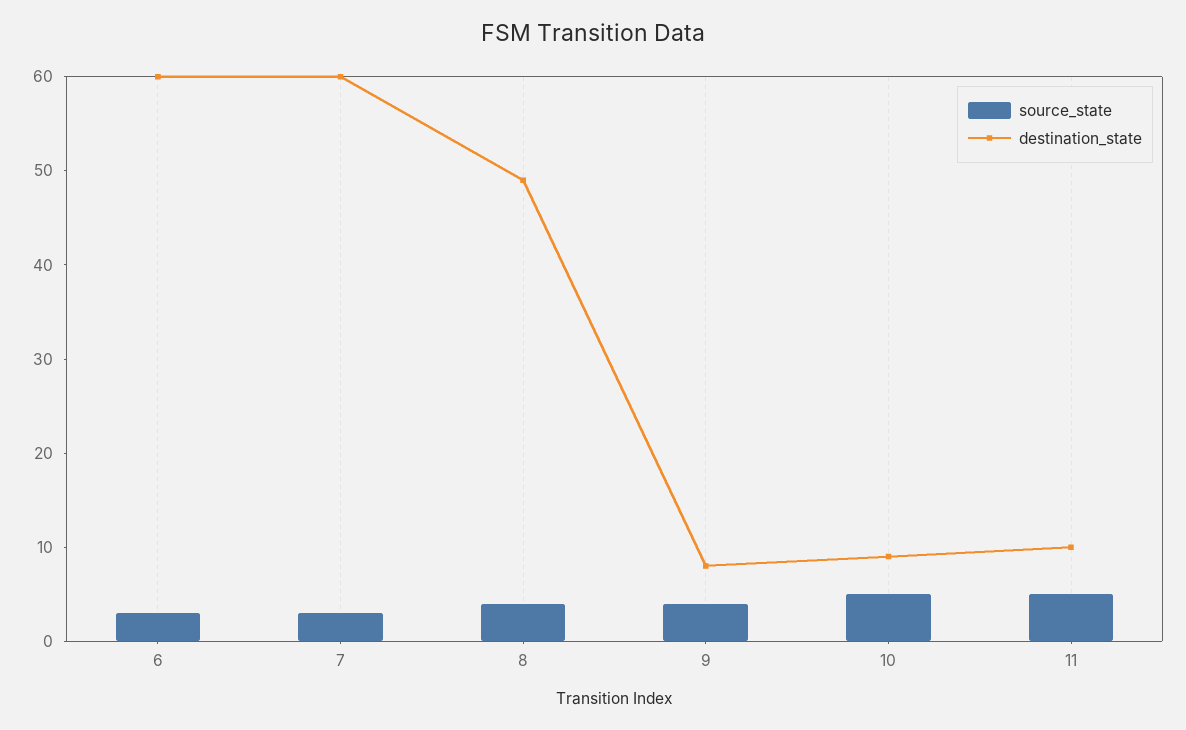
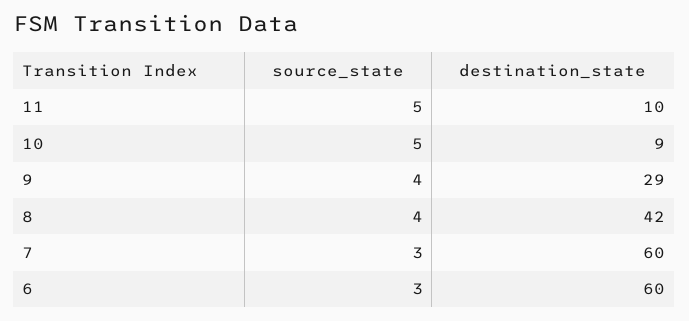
destination_state, 8: 49 -> 42
destination_state, 9: 8 -> 29

